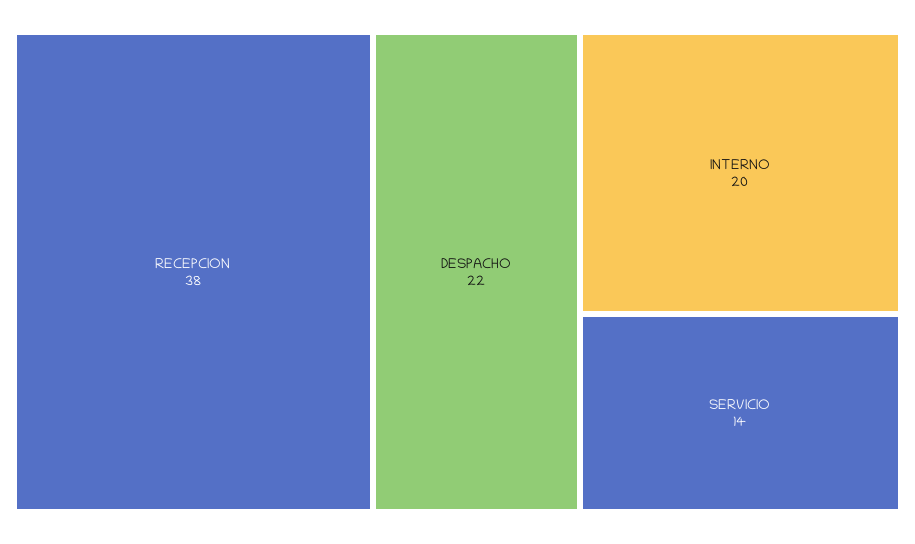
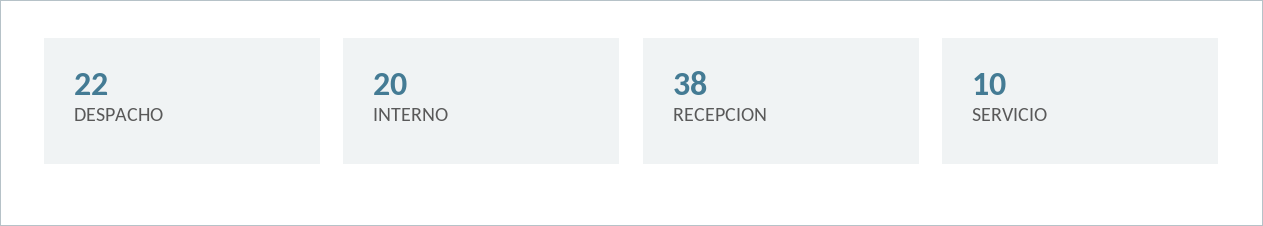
SERVICIO: 14 -> 10

